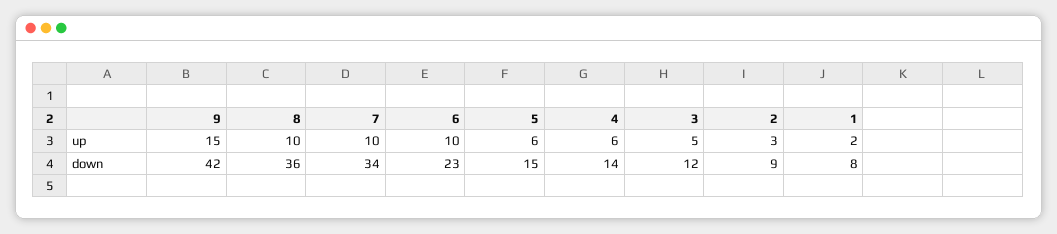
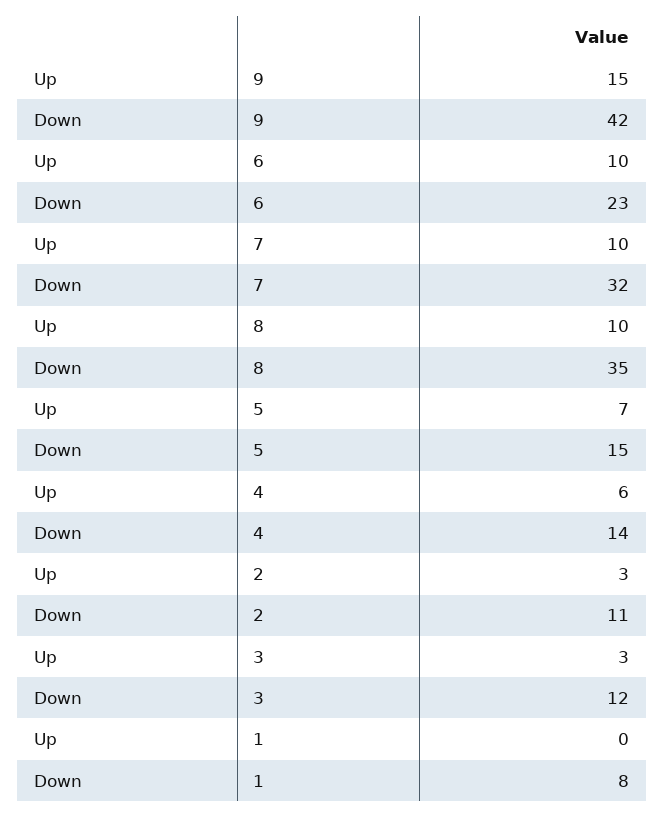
5, up: 6 -> 7
3, up: 5 -> 3
1, up: 2 -> 0
8, down: 36 -> 35
7, down: 34 -> 32
2, down: 9 -> 11

